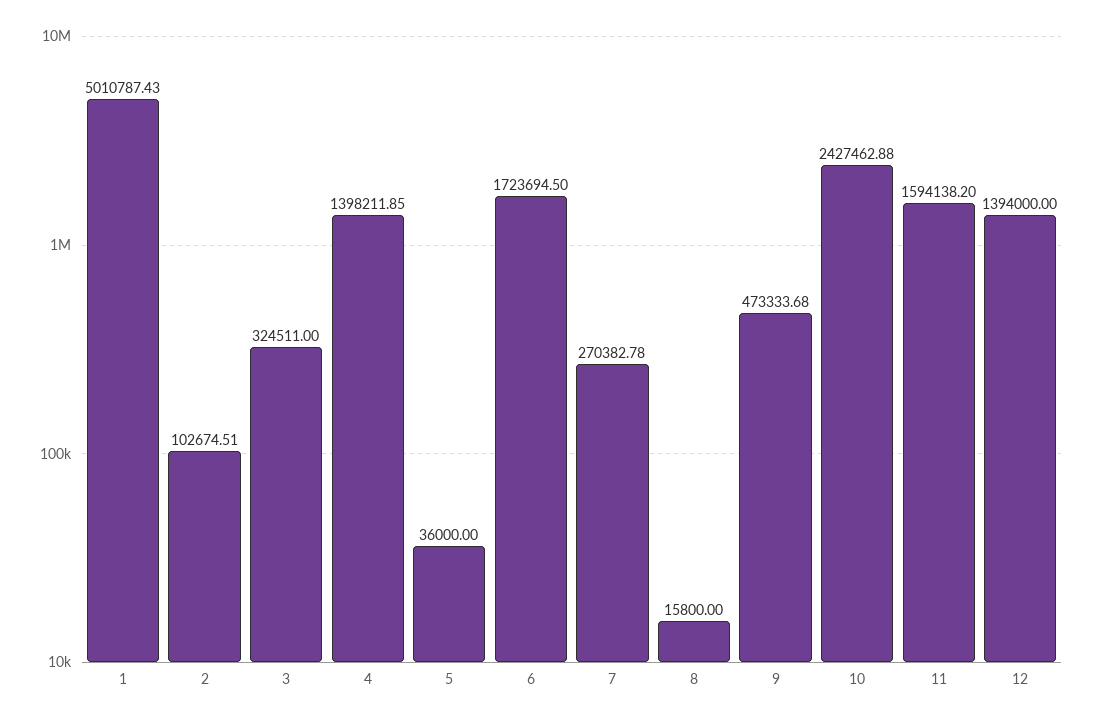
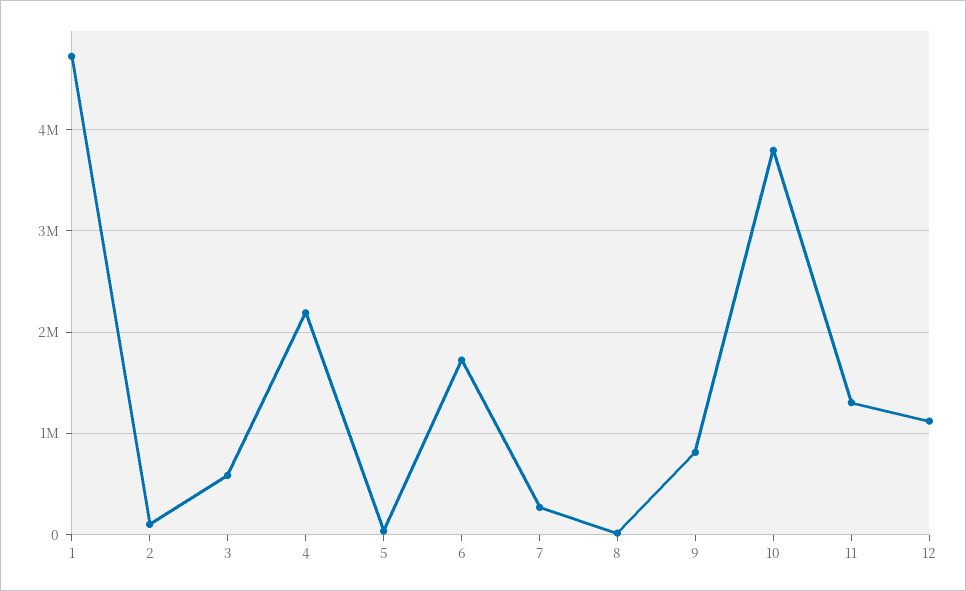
1: 5010787.43 -> 4700000
3: 324511 -> 600000
4: 1398211.85 -> 2200000
9: 473333.68 -> 800000
10: 2427462.88 -> 3800000
11: 1594138.2 -> 1300000
12: 1394000 -> 1100000

